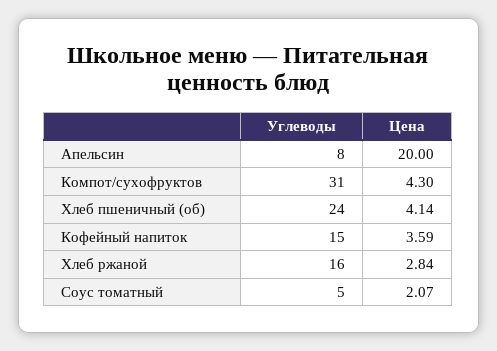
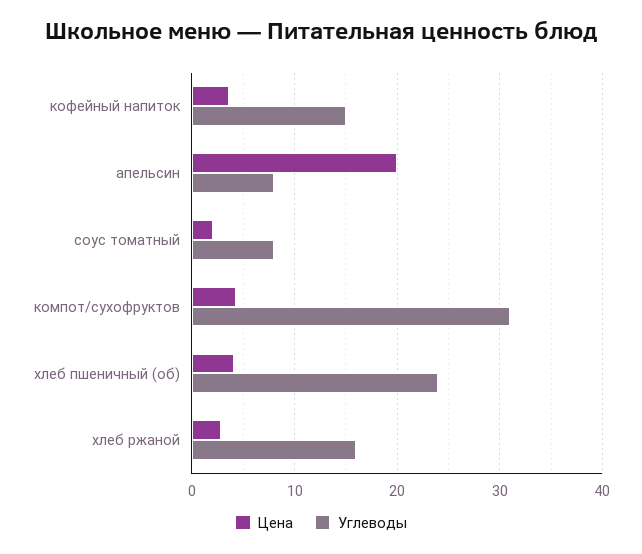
Углеводы, Соус томатный: 5 -> 8

